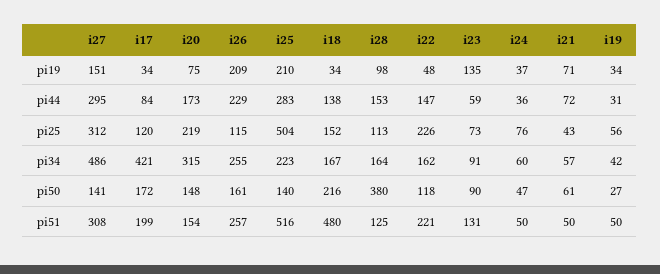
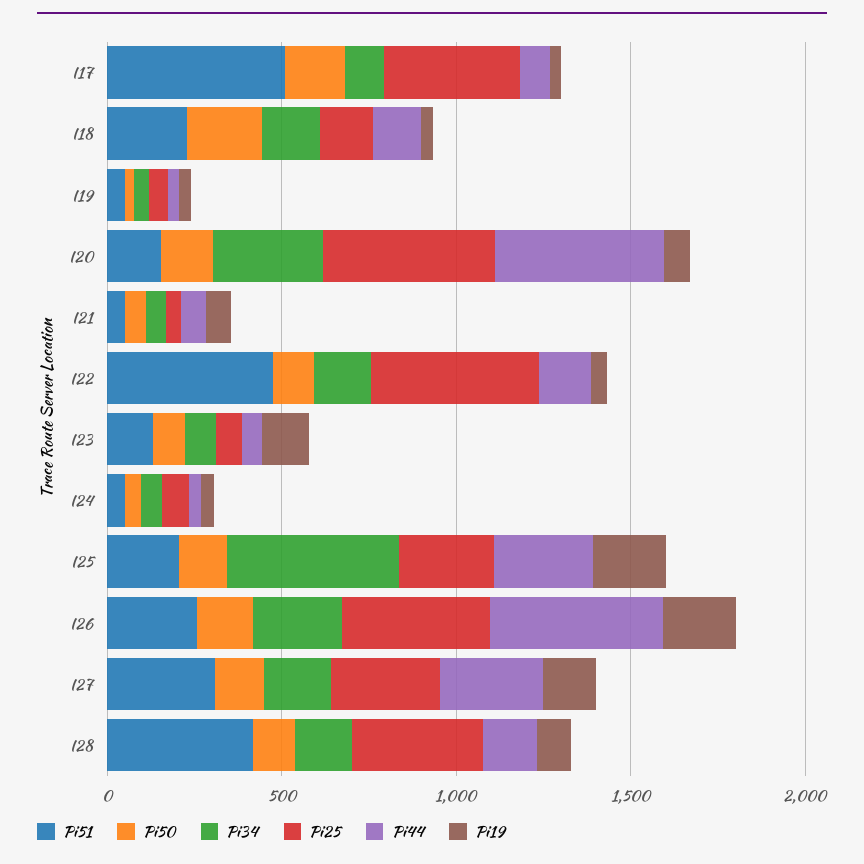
pi44, i20: 173 -> 500
pi44, i26: 229 -> 500
pi25, i17: 120 -> 400
pi25, i20: 219 -> 500
pi25, i26: 115 -> 400
pi25, i25: 504 -> 300
pi25, i28: 113 -> 400
pi25, i22: 226 -> 500
pi34, i27: 486 -> 200
pi34, i17: 421 -> 100
pi34, i25: 223 -> 500
pi50, i28: 380 -> 100
pi51, i17: 199 -> 500
pi51, i25: 516 -> 200
pi51, i18: 480 -> 200
pi51, i28: 125 -> 400
pi51, i22: 221 -> 500

